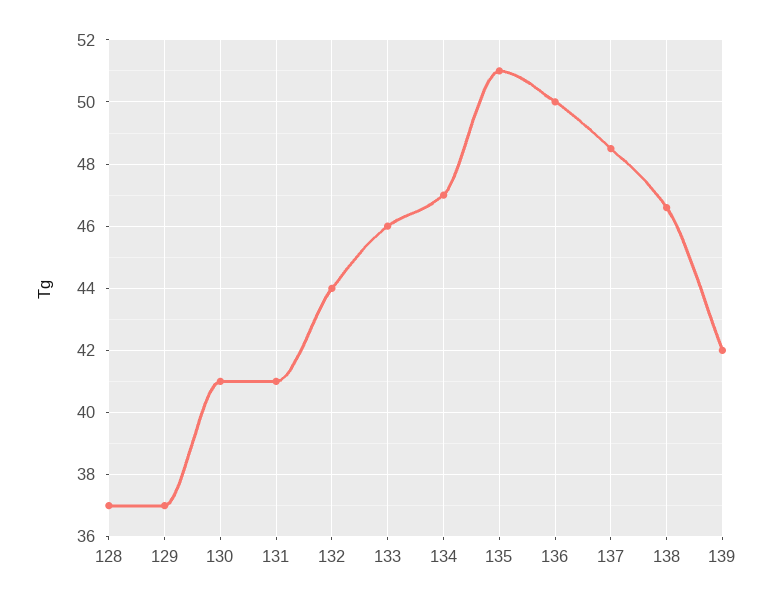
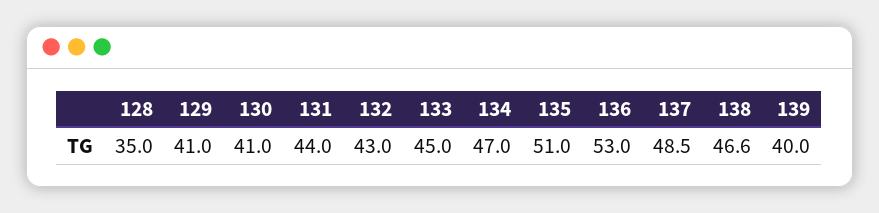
128: 37 -> 35
129: 37 -> 41
131: 41 -> 44
132: 44 -> 43
133: 46 -> 45
136: 50 -> 53
139: 42 -> 40

